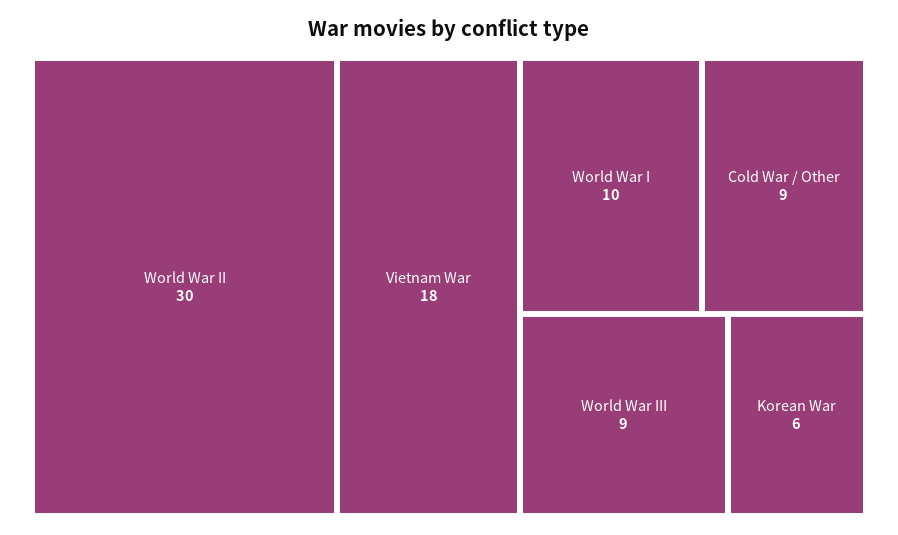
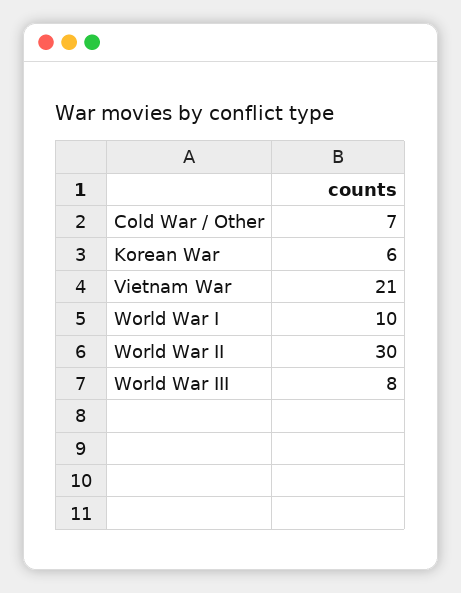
Vietnam War: 18 -> 21
Cold War / Other: 9 -> 7
World War III: 9 -> 8

